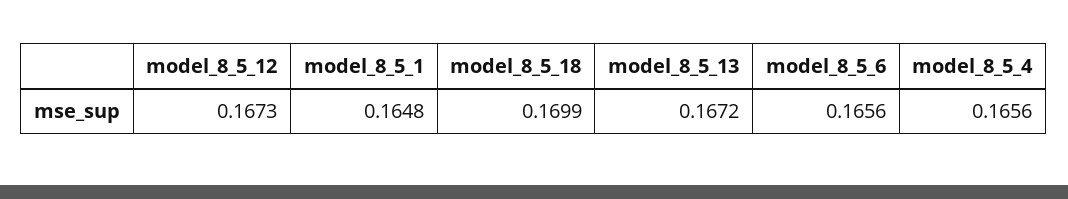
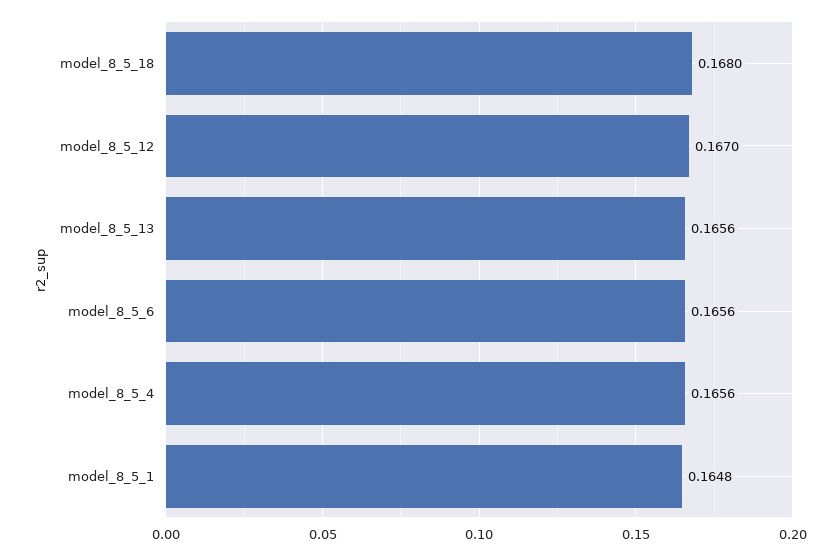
model_8_5_12: 0.1673 -> 0.167
model_8_5_18: 0.1699 -> 0.168
model_8_5_13: 0.1672 -> 0.1656

